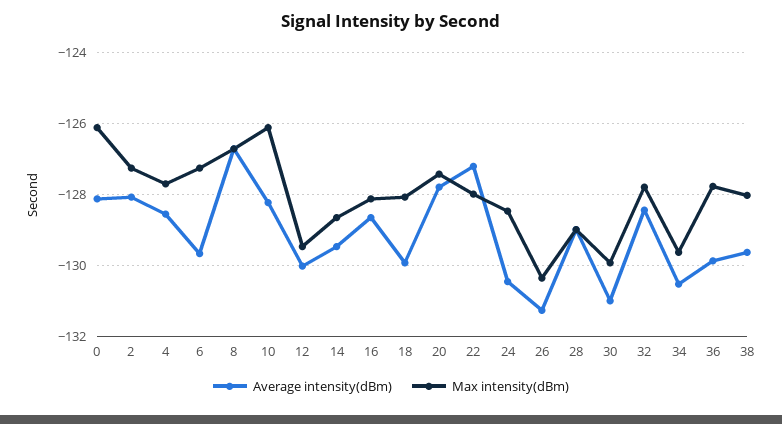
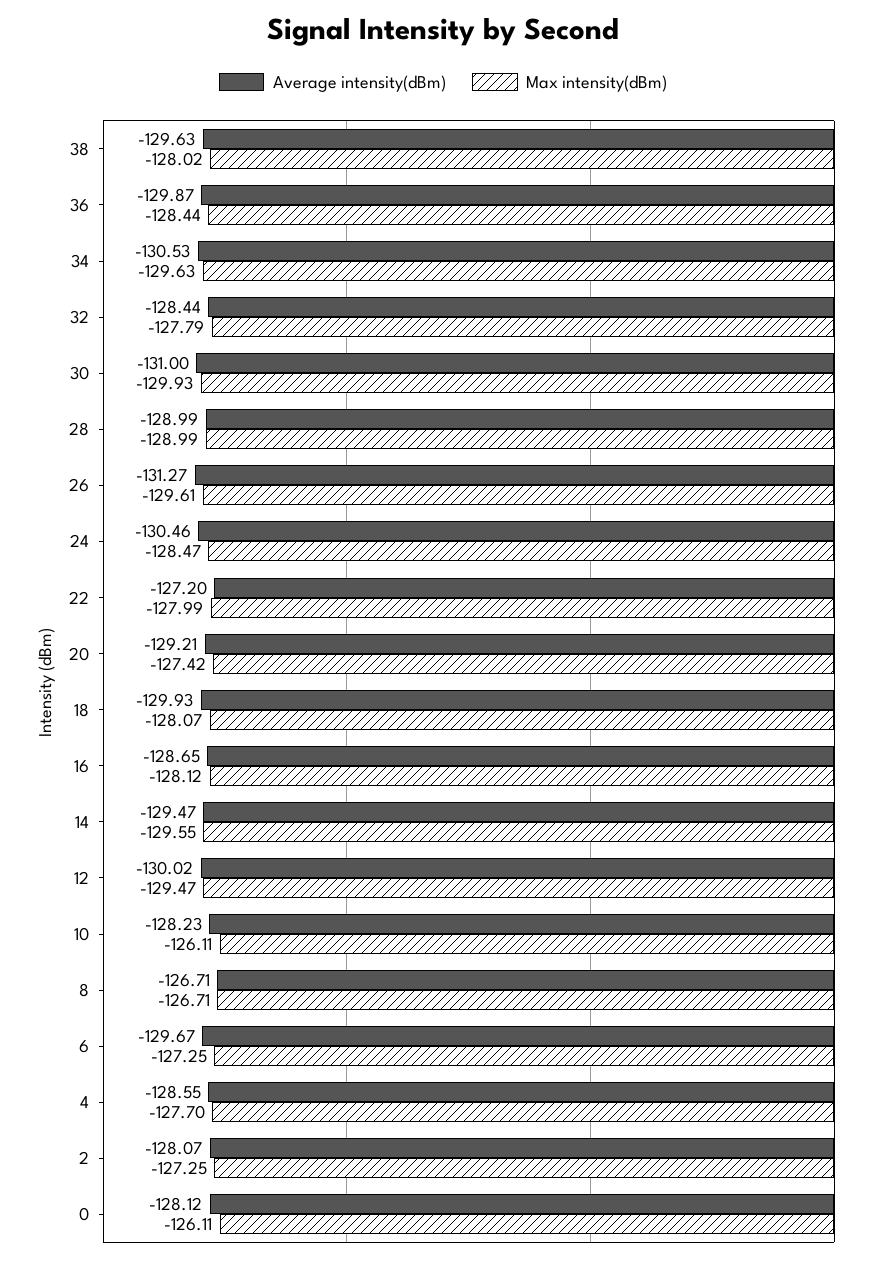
Max intensity(dBm), 14: -128.6 -> -129.55
Average intensity(dBm), 20: -127.8 -> -129.21
Max intensity(dBm), 26: -130.4 -> -129.61
Max intensity(dBm), 36: -127.8 -> -128.44

